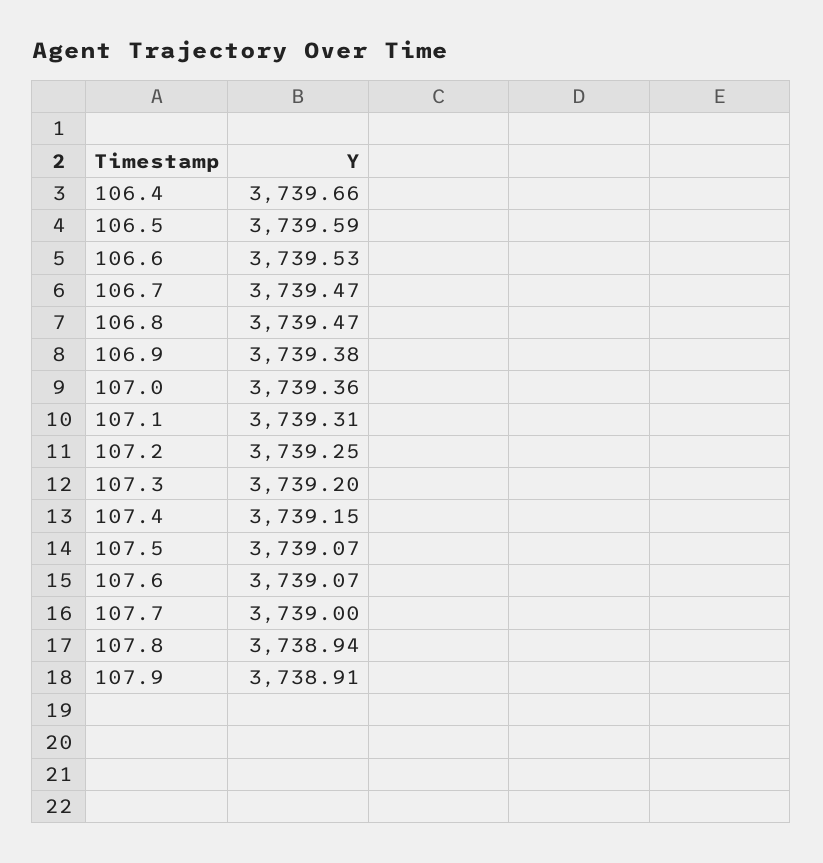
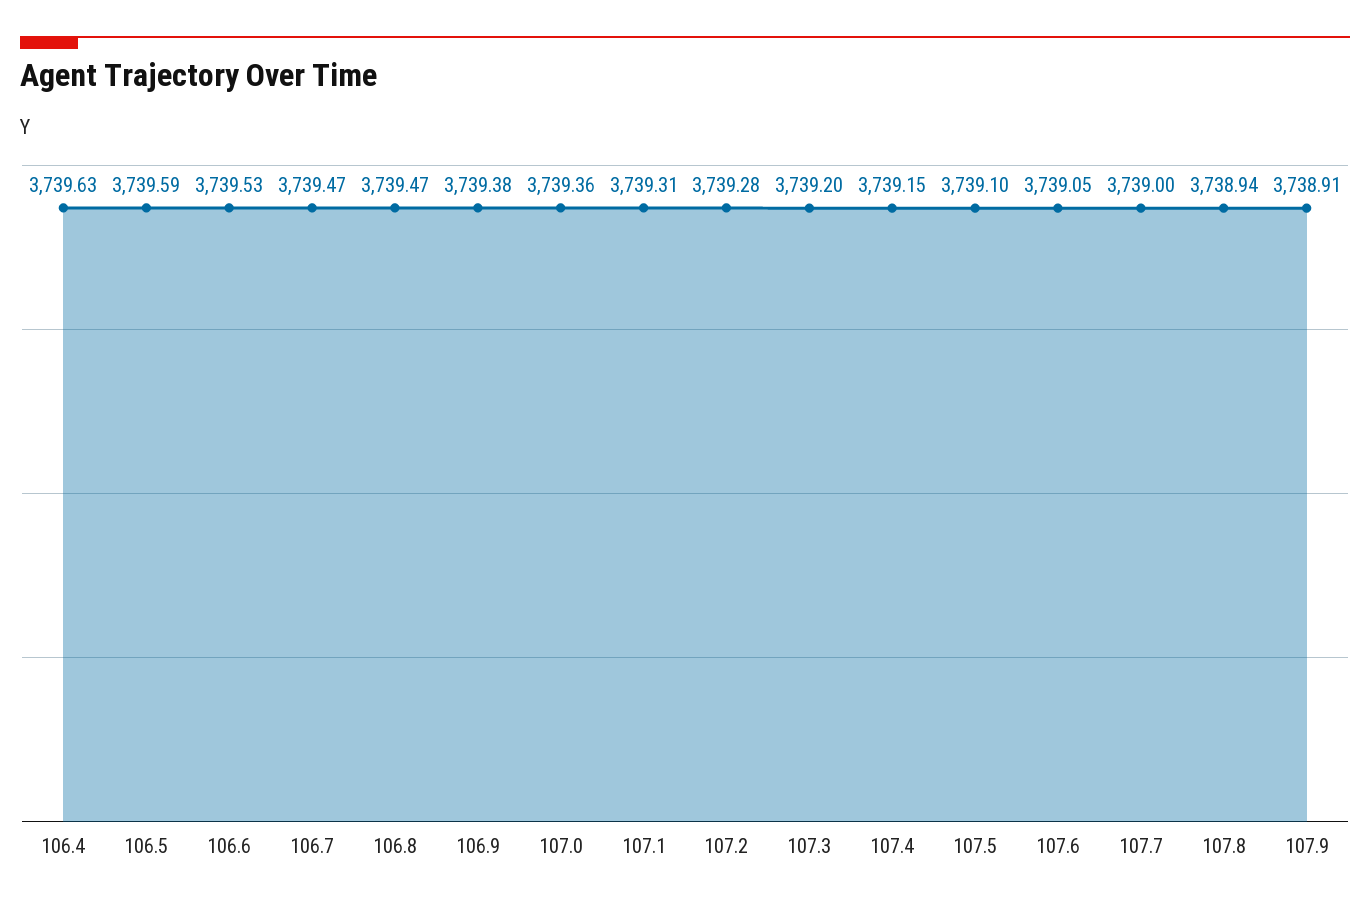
106.4: 3739.66 -> 3739.63
107.2: 3739.25 -> 3739.28
107.5: 3739.07 -> 3739.1
107.6: 3739.07 -> 3739.05

